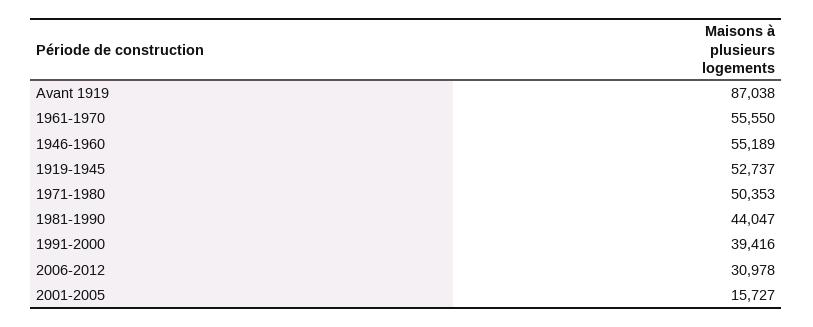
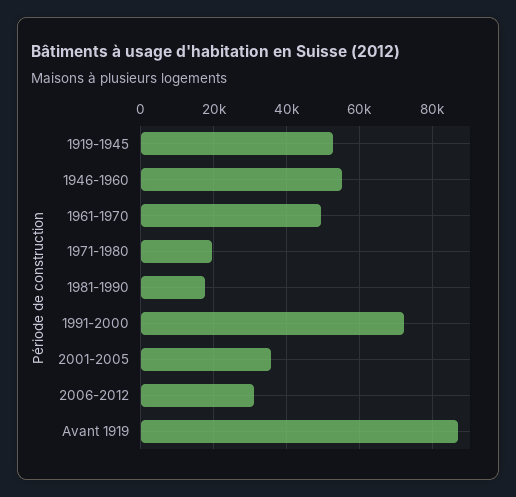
1961-1970: 55550 -> 50000
1971-1980: 50353 -> 20000
1981-1990: 44047 -> 18000
1991-2000: 39416 -> 72000
2001-2005: 15727 -> 36000

